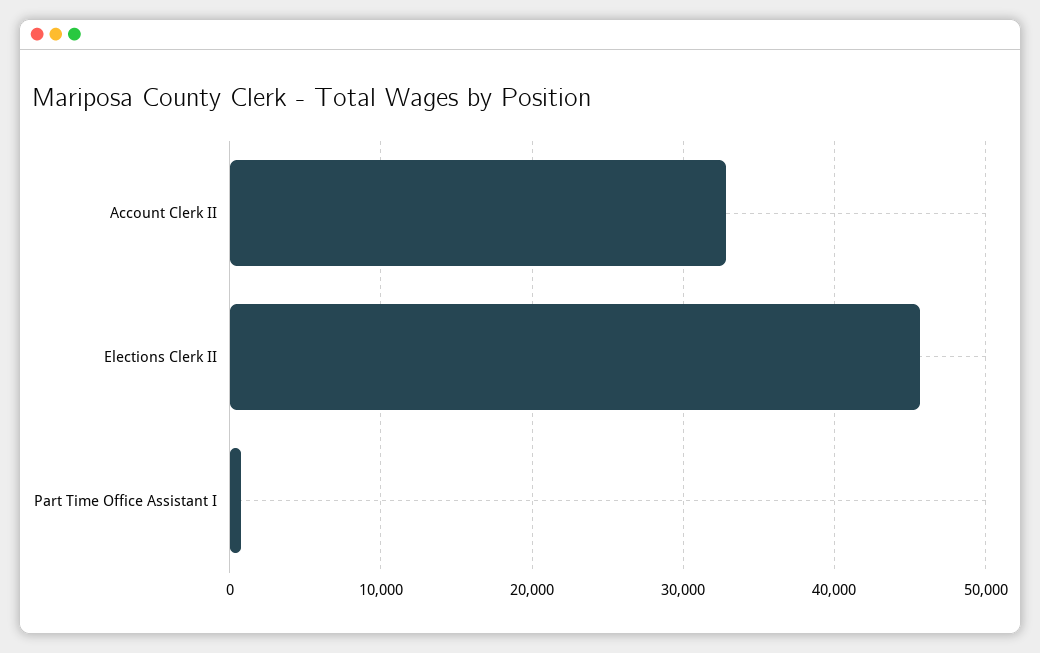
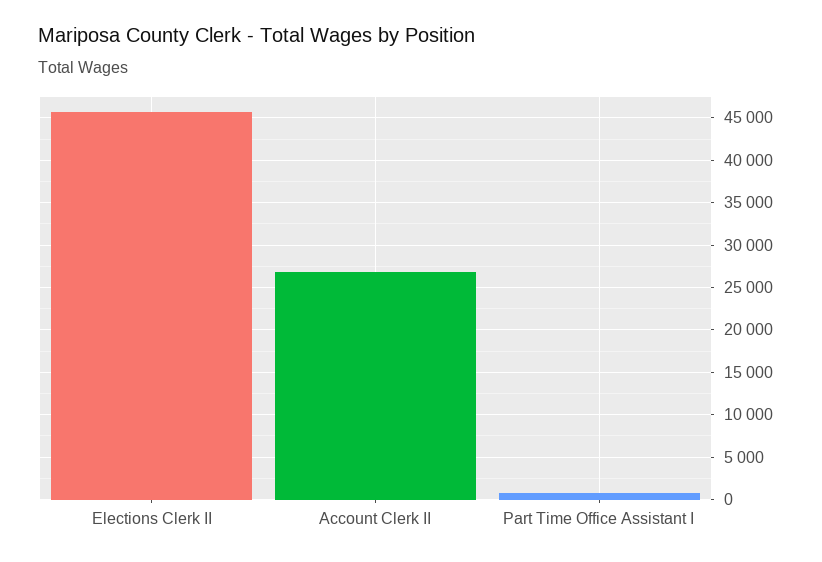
Account Clerk II: 33000 -> 27000

